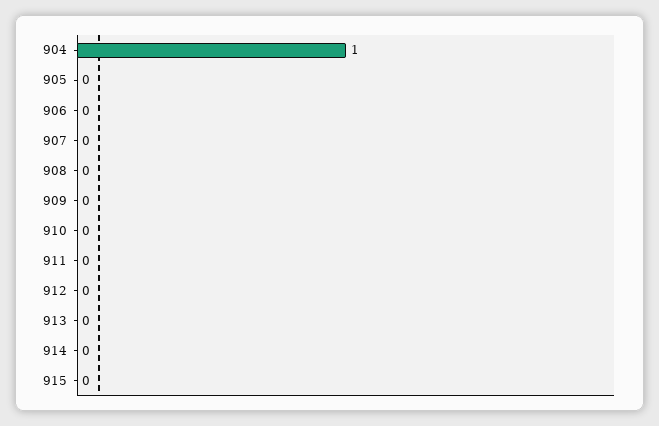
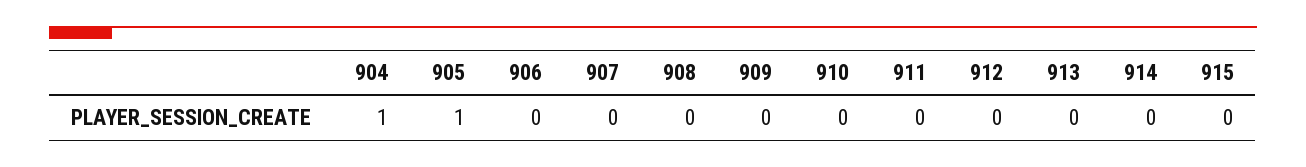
905: 0 -> 1

